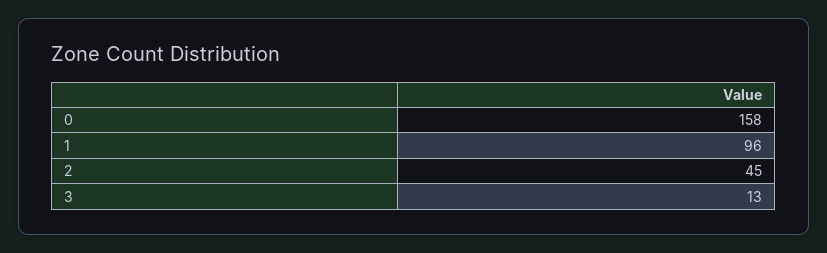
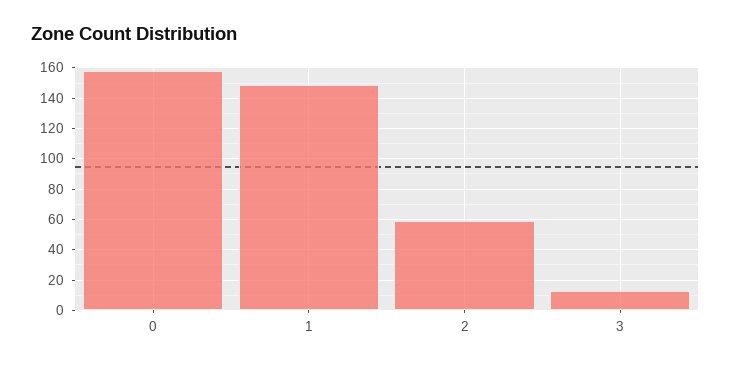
1: 96 -> 150
2: 45 -> 60

